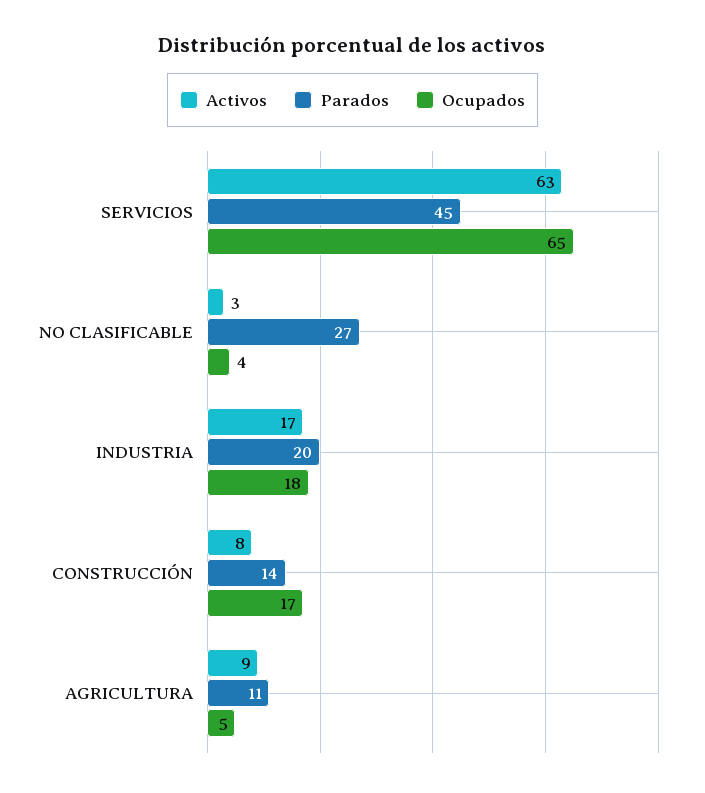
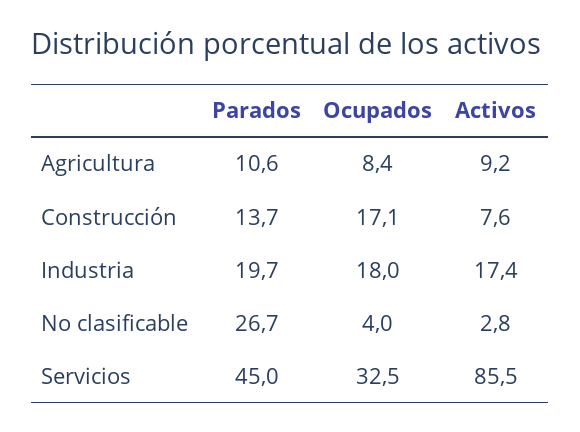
Activos, SERVICIOS: 63 -> 85.5
Ocupados, SERVICIOS: 65 -> 32.5
Ocupados, AGRICULTURA: 5 -> 8.4

